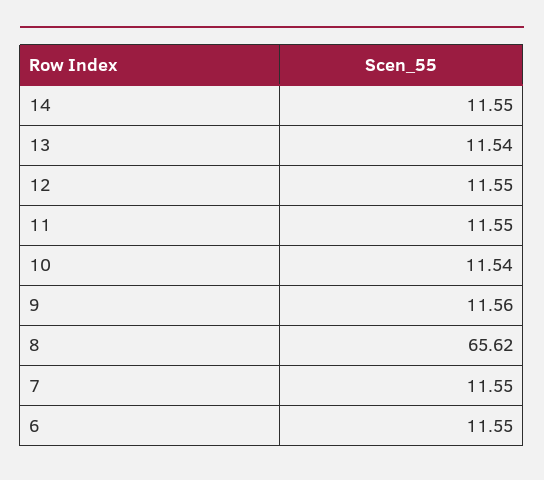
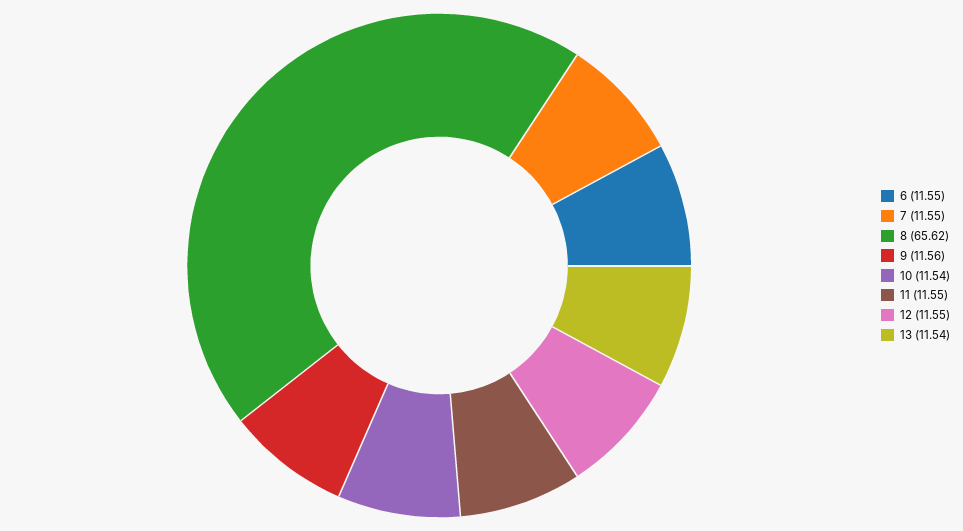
14: 11.55 -> none

